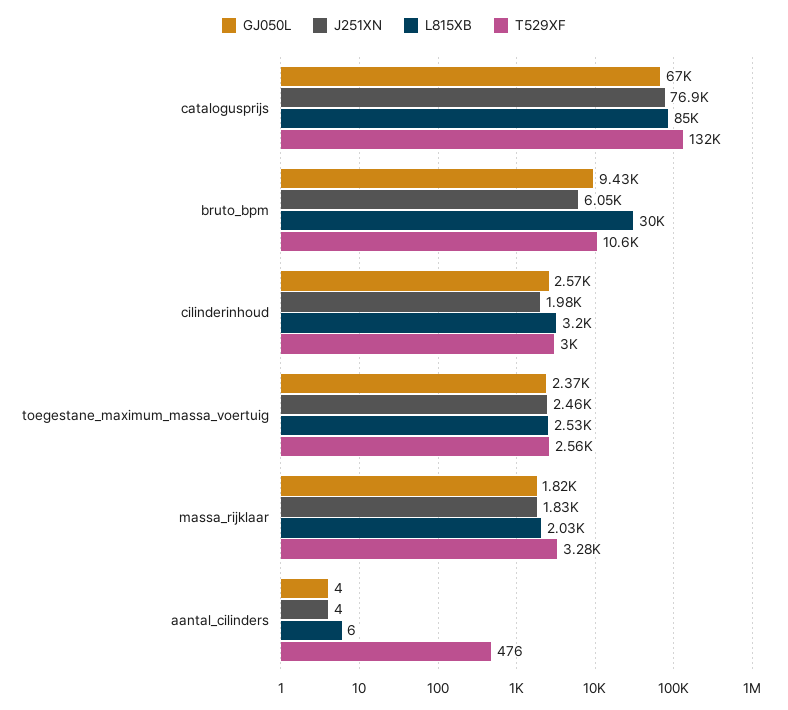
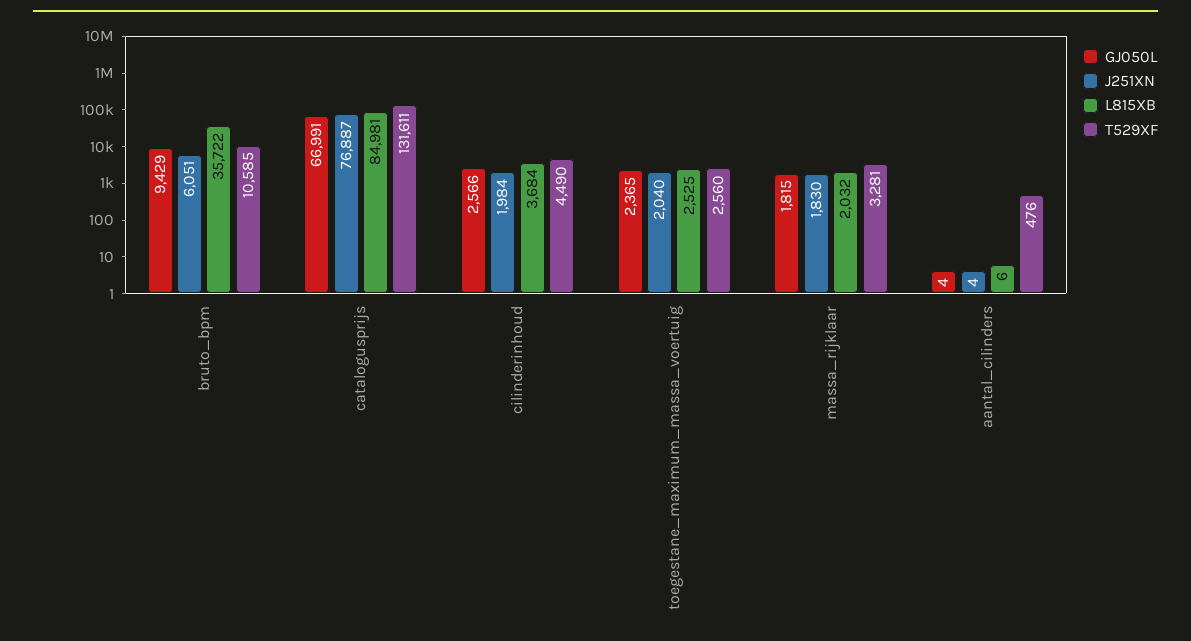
L815XB, bruto_bpm: 30000 -> 35722
L815XB, cilinderinhoud: 3200 -> 3684
T529XF, cilinderinhoud: 3000 -> 4490
J251XN, toegestane_maximum_massa_voertuig: 2460 -> 2040

